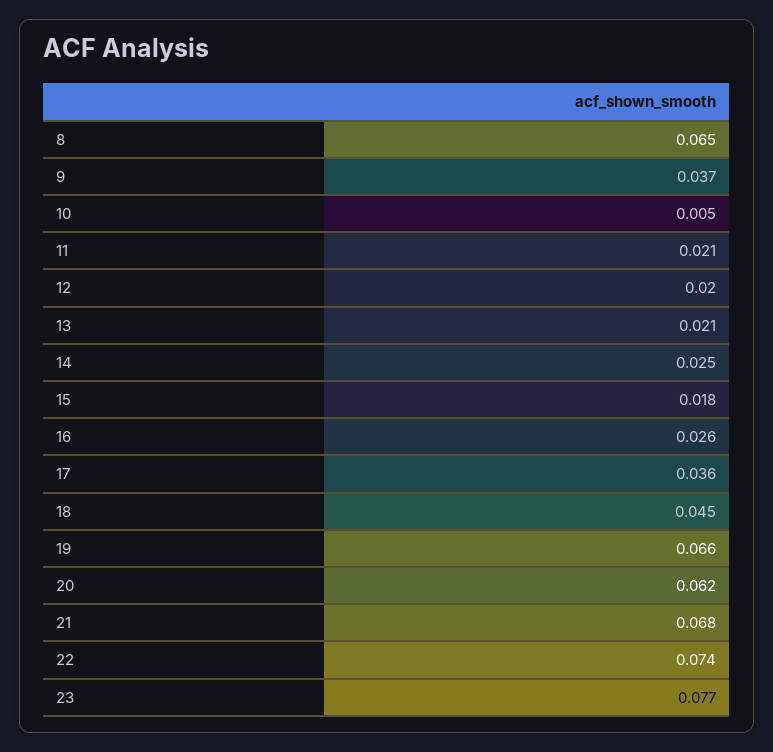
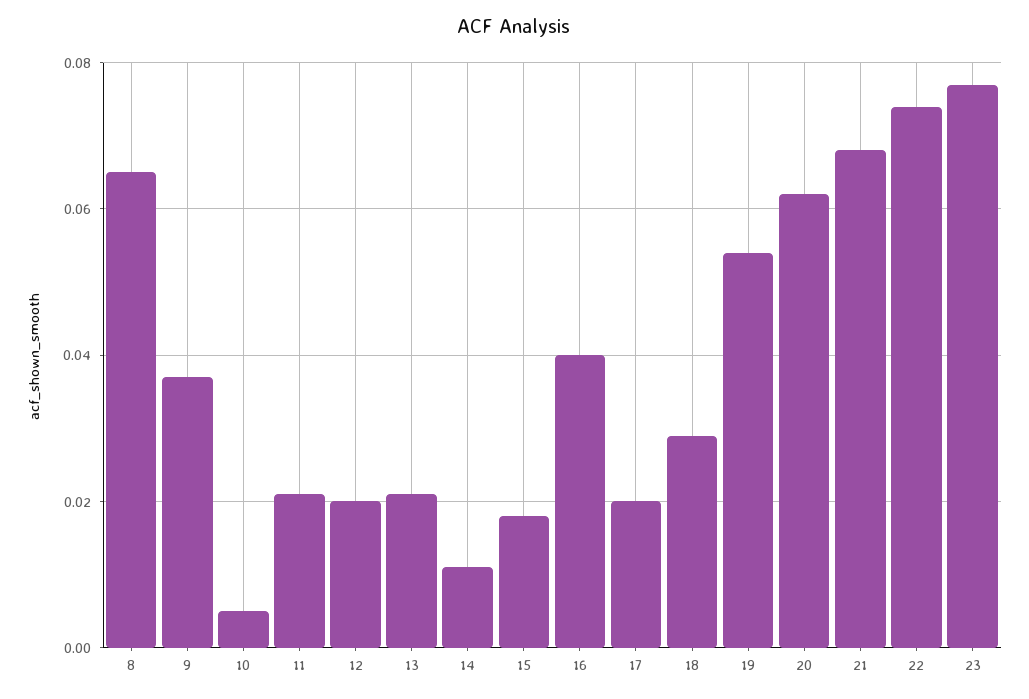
14: 0.025 -> 0.01
16: 0.026 -> 0.04
17: 0.036 -> 0.02
18: 0.045 -> 0.03
19: 0.066 -> 0.055

